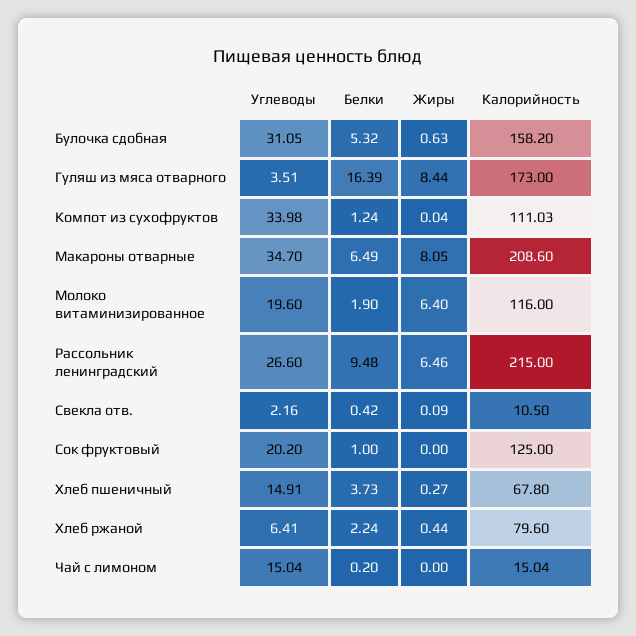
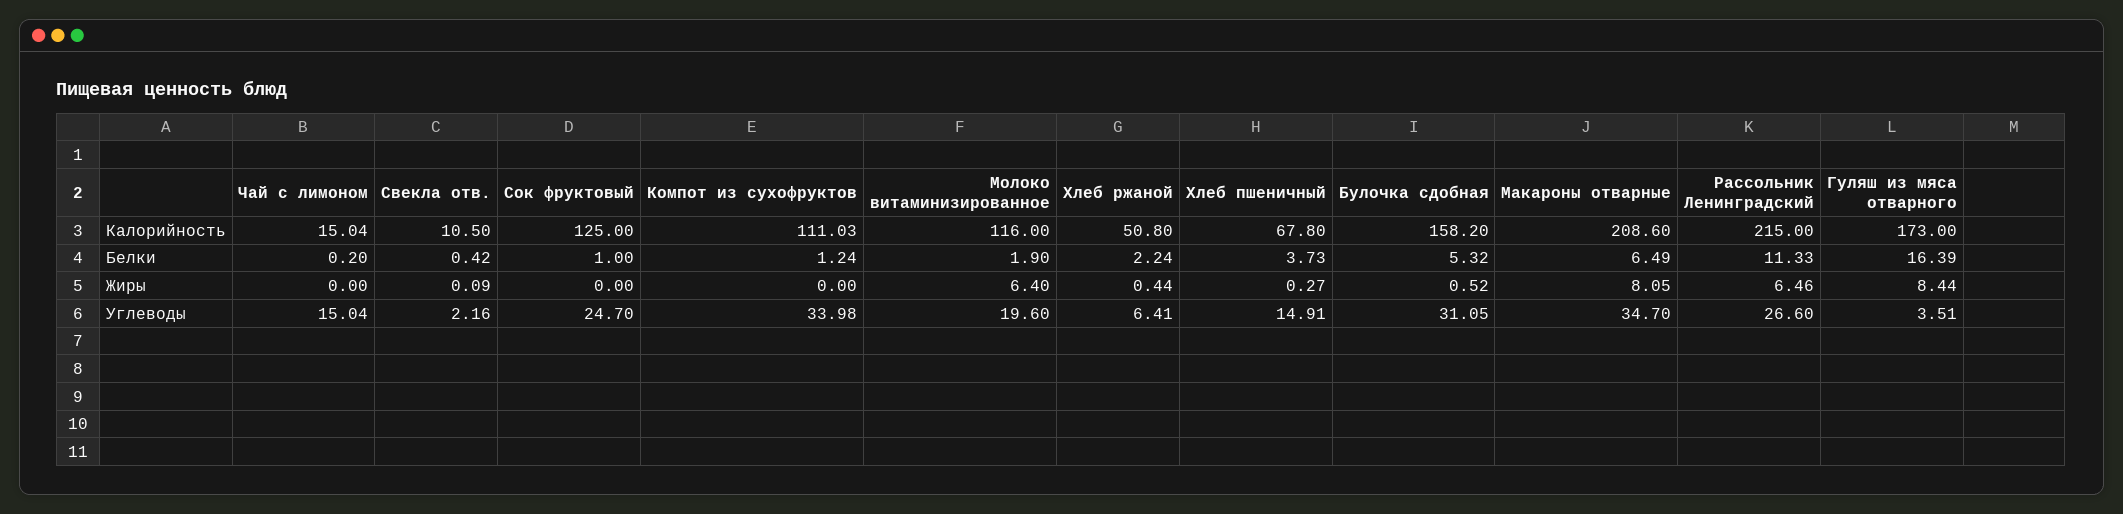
Жиры, Булочка сдобная: 0.63 -> 0.52
Жиры, Компот из сухофруктов: 0.04 -> 0
Белки, Рассольник ленинградский: 9.48 -> 11.33
Углеводы, Сок фруктовый: 20.2 -> 24.7
Калорийность, Хлеб ржаной: 79.6 -> 50.8

